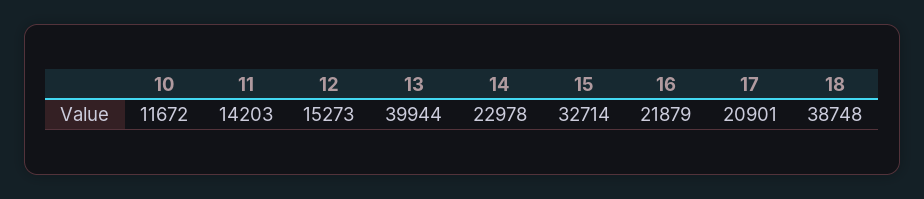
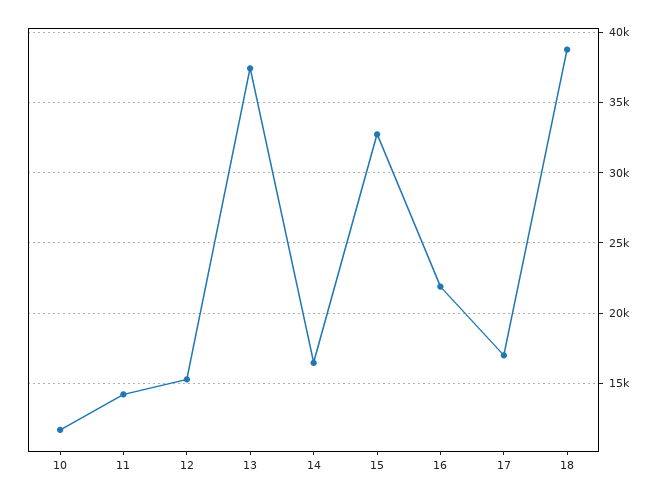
13: 39944 -> 37500
14: 22978 -> 16500
17: 20901 -> 17000

